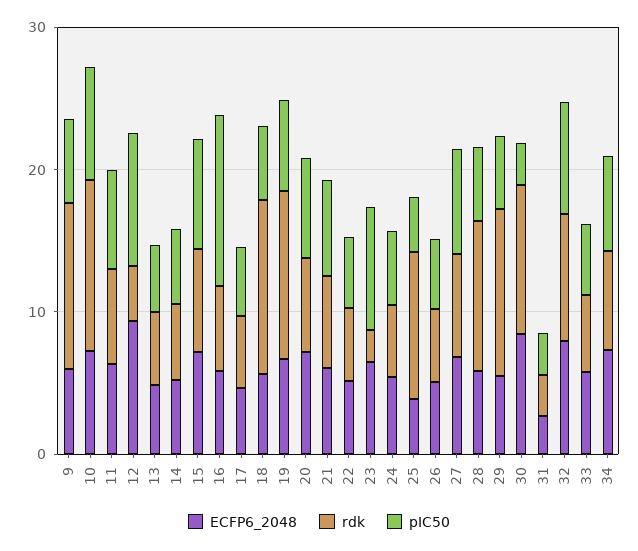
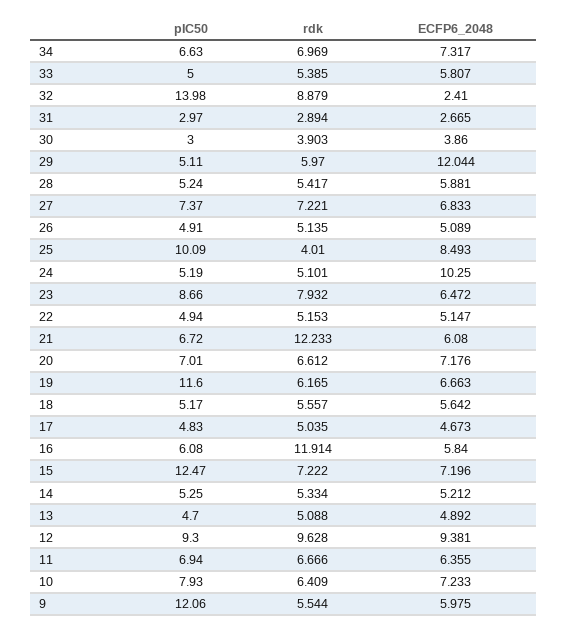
rdk, 9: 12 -> 5.544
pIC50, 9: 6 -> 12.06
rdk, 10: 12 -> 6.409
rdk, 12: 4 -> 9.628
pIC50, 15: 8 -> 12.47
rdk, 16: 6 -> 11.914
pIC50, 16: 12 -> 6.08
rdk, 18: 12 -> 5.557
rdk, 19: 12 -> 6.165
pIC50, 19: 6 -> 11.6
rdk, 21: 6 -> 12.233
rdk, 23: 2 -> 7.932
ECFP6_2048, 24: 6 -> 10.25
ECFP6_2048, 25: 4 -> 8.493
rdk, 25: 10 -> 4.01
pIC50, 25: 4 -> 10.09
rdk, 28: 10 -> 5.417
ECFP6_2048, 29: 6 -> 12.044
rdk, 29: 12 -> 5.97
ECFP6_2048, 30: 8 -> 3.86
rdk, 30: 10 -> 3.903
ECFP6_2048, 32: 8 -> 2.41
pIC50, 32: 8 -> 13.98

